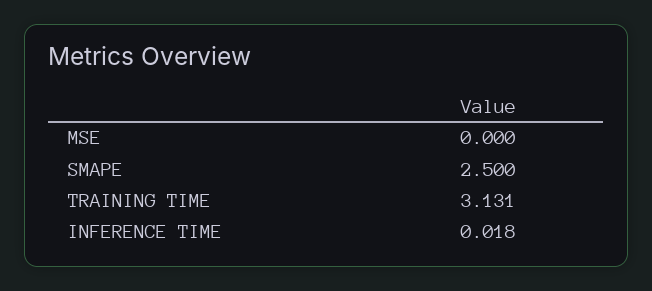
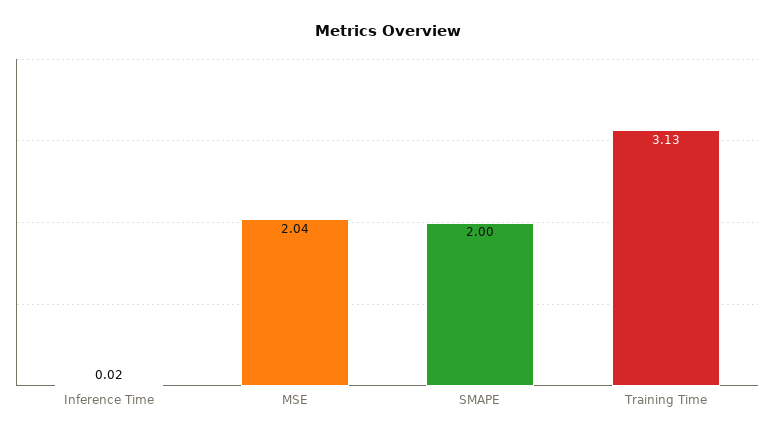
MSE: 0 -> 2.04
SMAPE: 2.5 -> 2

